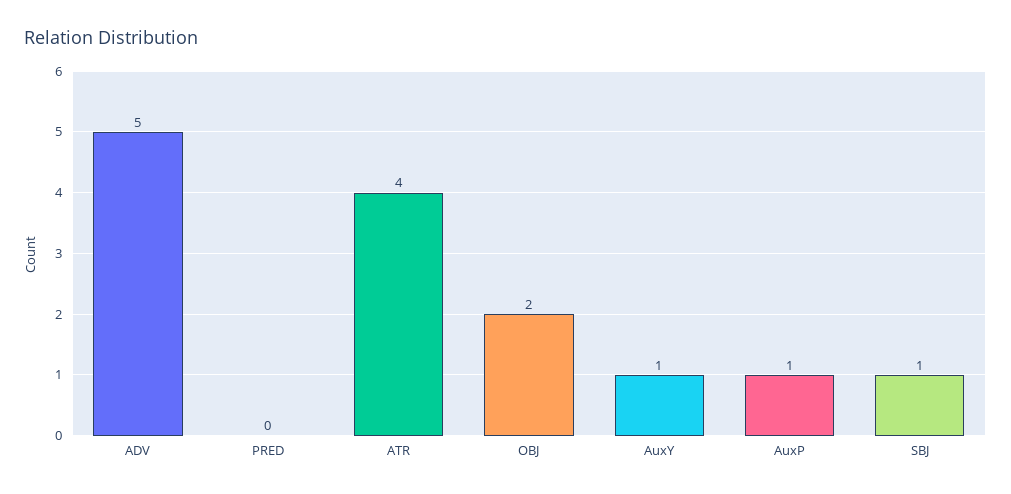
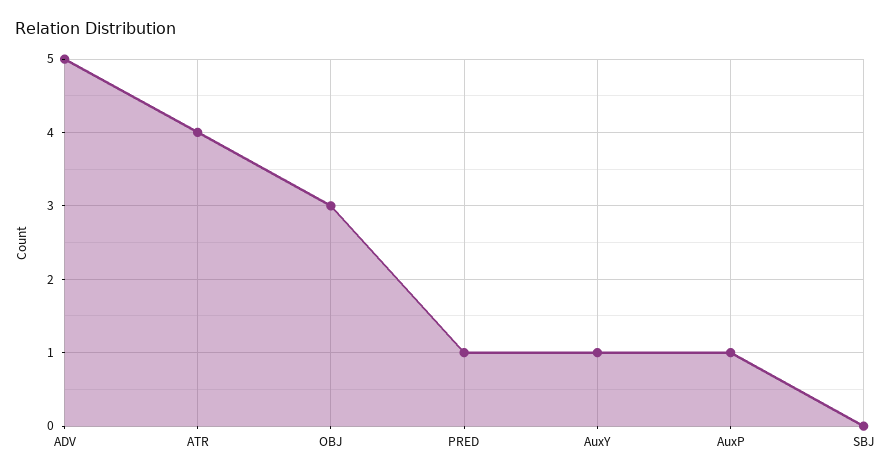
PRED: 0 -> 1
OBJ: 2 -> 3
SBJ: 1 -> 0

